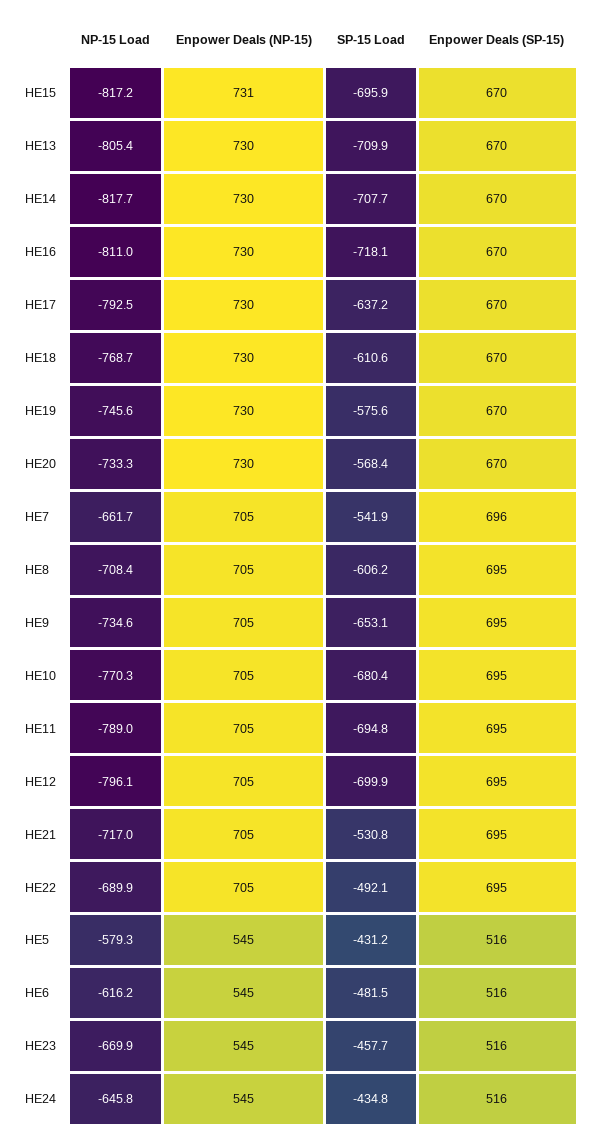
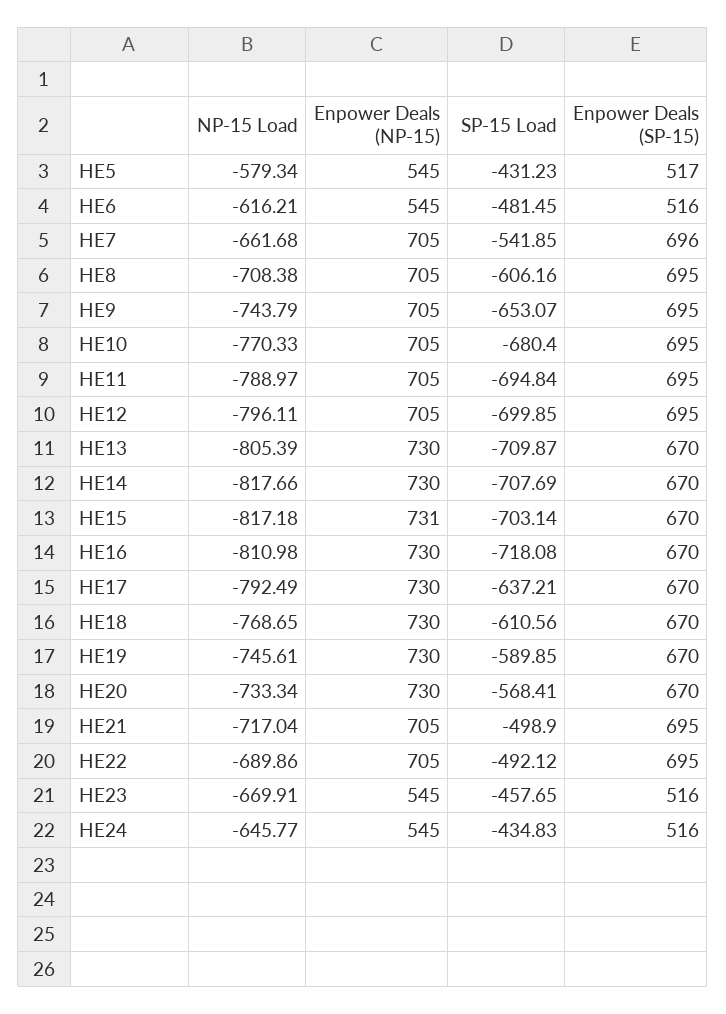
SP-15 Load, HE15: -695.9 -> -703.14
SP-15 Load, HE19: -575.6 -> -589.85
NP-15 Load, HE9: -734.6 -> -743.79
SP-15 Load, HE21: -530.8 -> -498.9
Enpower Deals (SP-15), HE5: 516 -> 517

